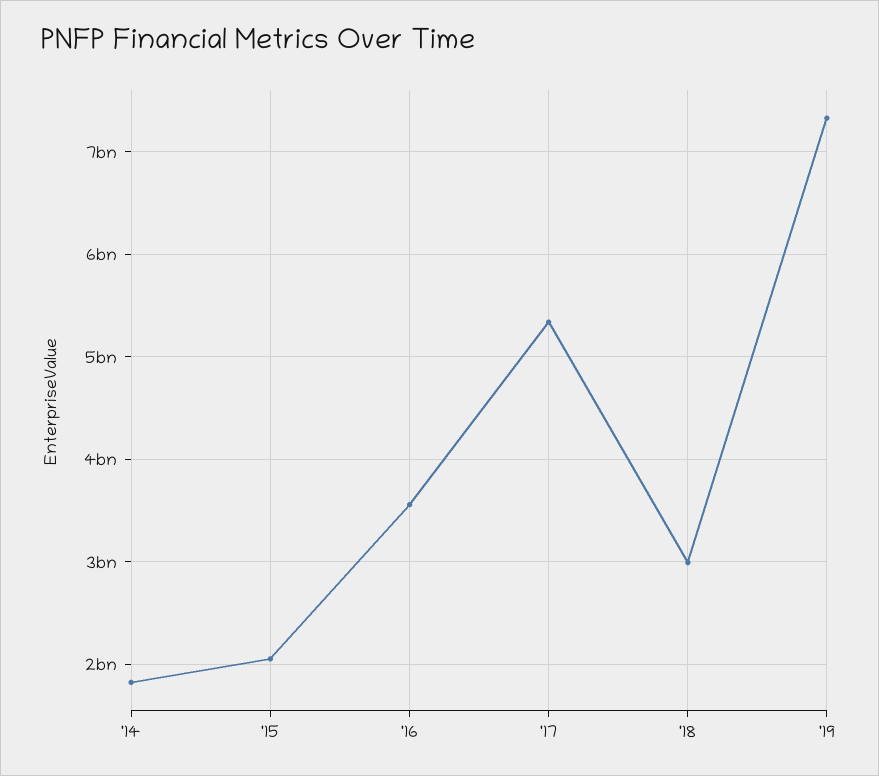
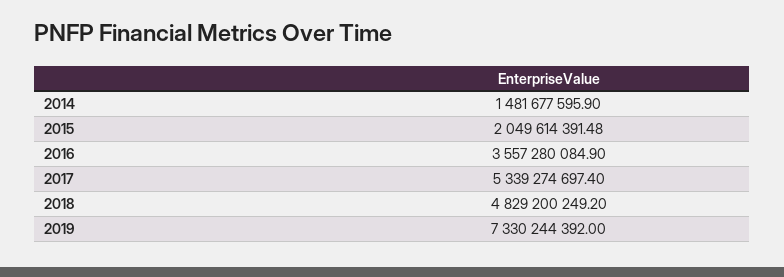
'14: 1800000000 -> 1481677595.9
'18: 3000000000 -> 4829200249.2

